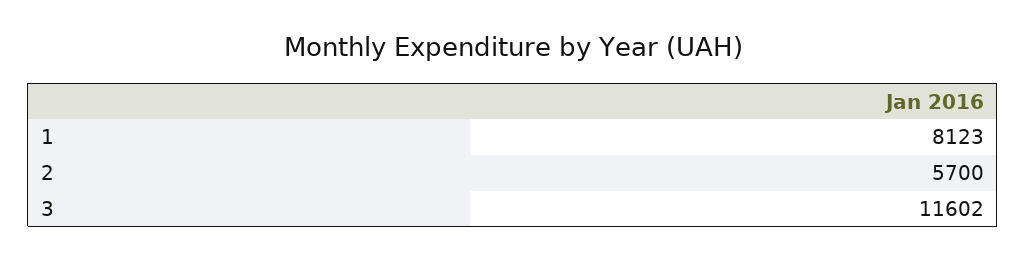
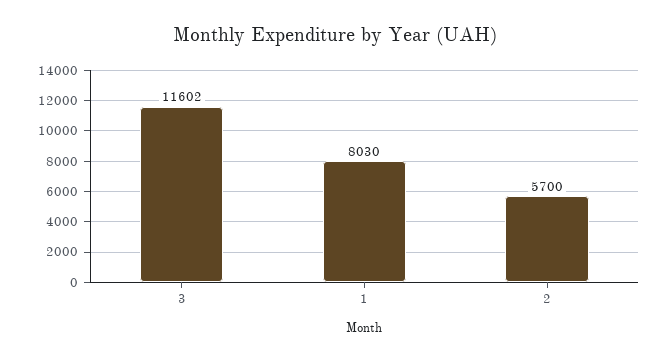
1: 8123 -> 8030

